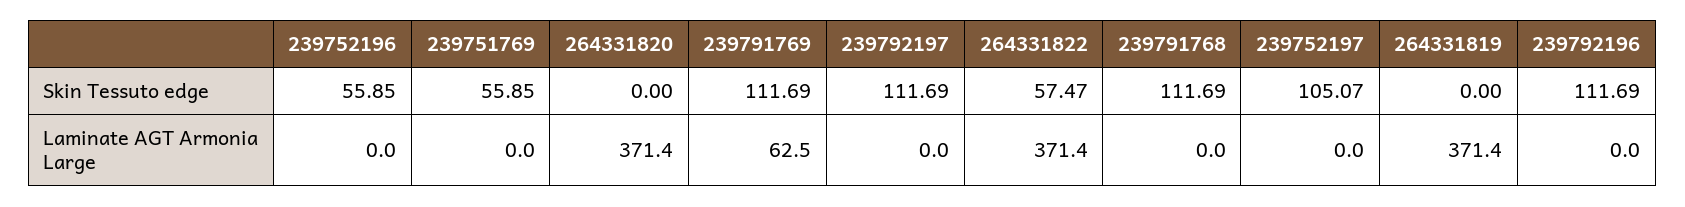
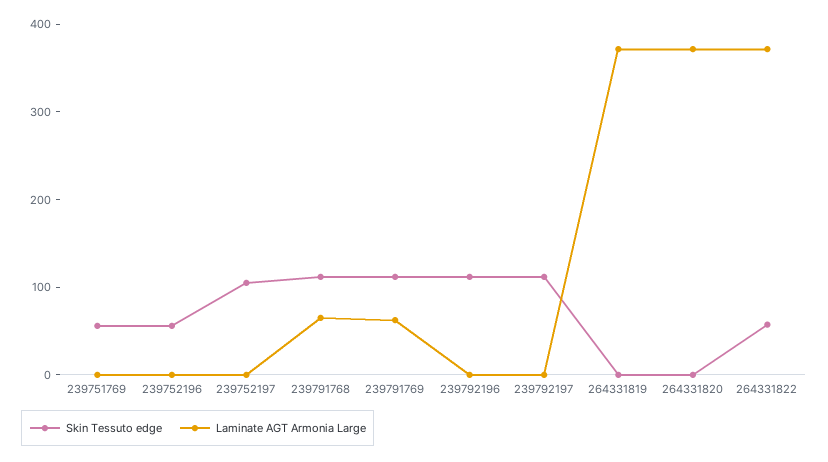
Laminate AGT Armonia Large, 239791768: 0 -> 60

